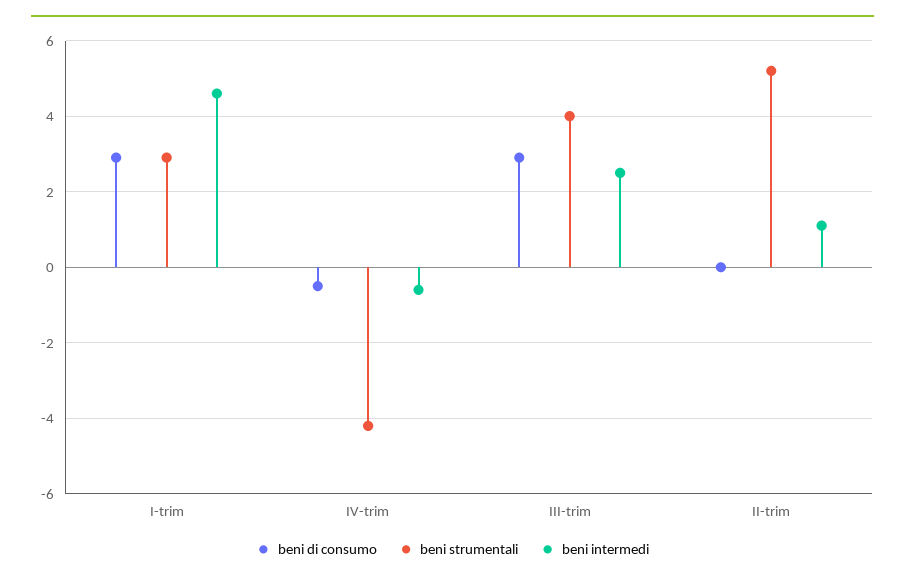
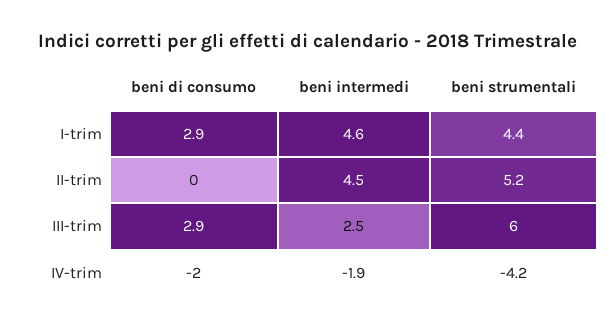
beni strumentali, I-trim: 3 -> 4.4
beni di consumo, IV-trim: -0.5 -> -2
beni intermedi, IV-trim: -0.5 -> -1.9
beni strumentali, III-trim: 4 -> 6
beni intermedi, II-trim: 1 -> 4.5

